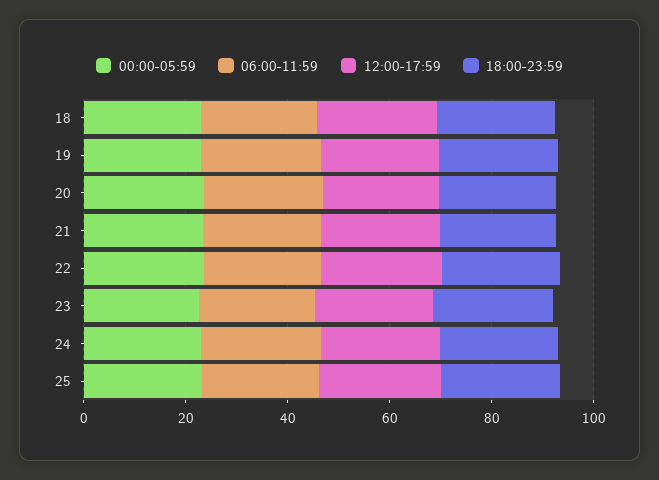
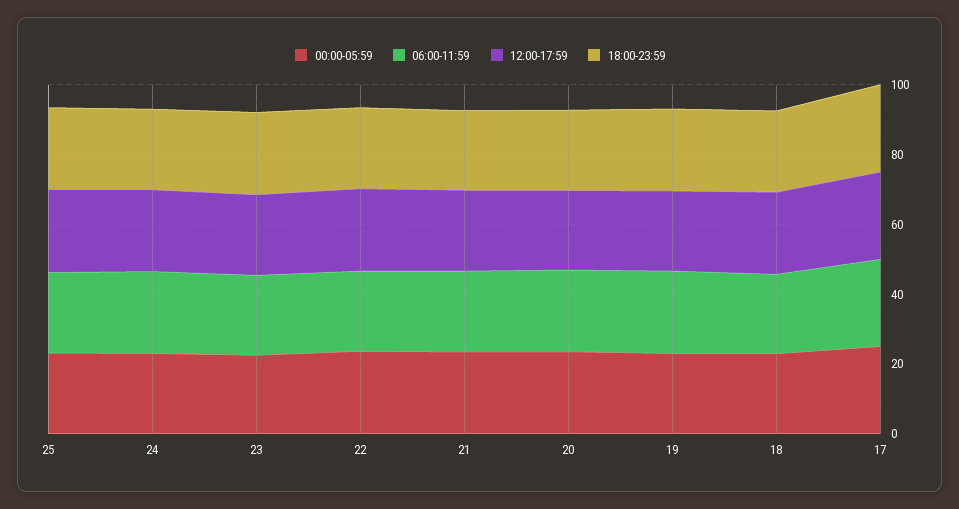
00:00-05:59, 17: none -> 25
06:00-11:59, 17: none -> 25
12:00-17:59, 17: none -> 25
18:00-23:59, 17: none -> 25

